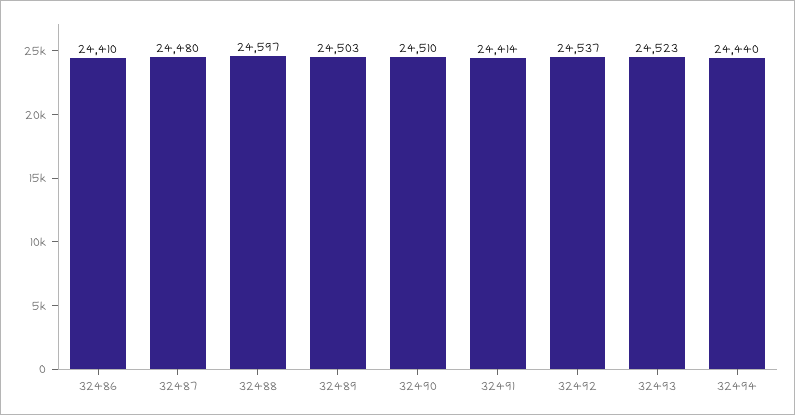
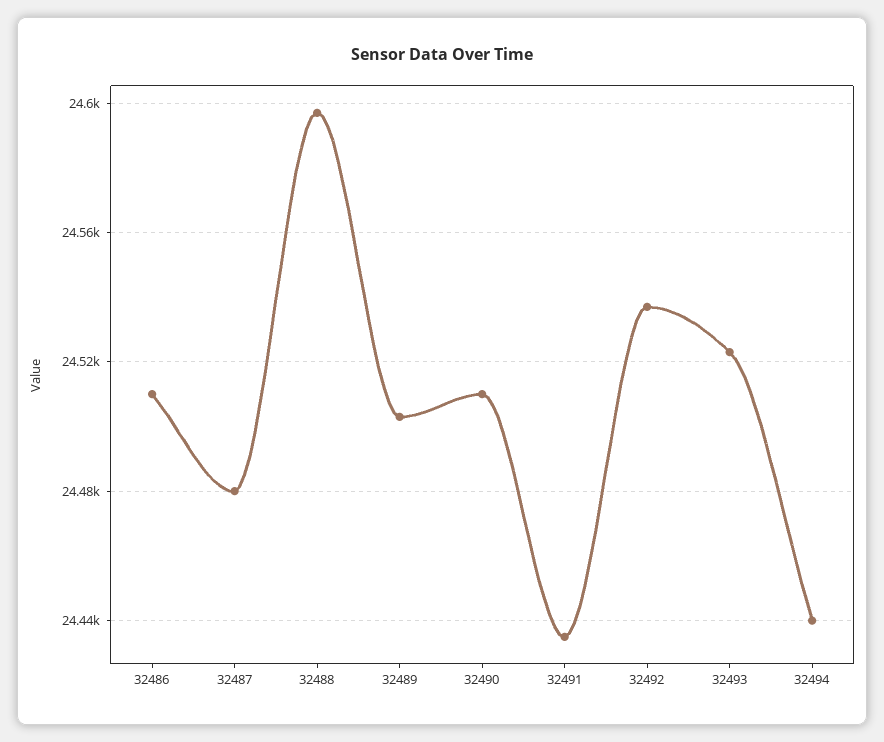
32486: 24410 -> 24510
32491: 24414 -> 24435

